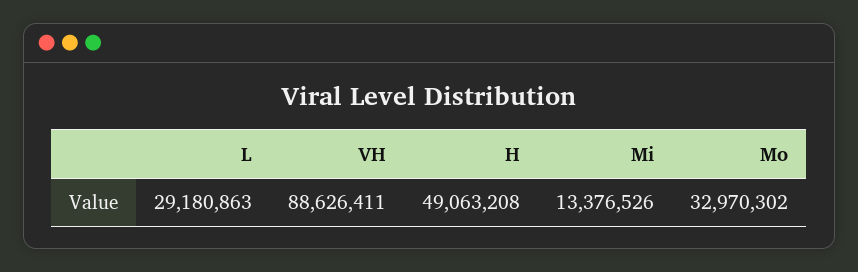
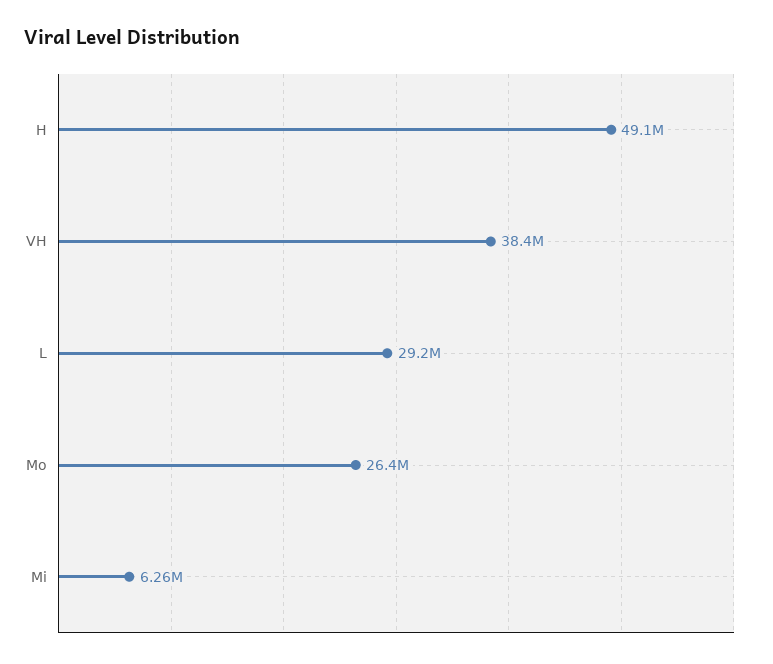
VH: 88626411 -> 38400000
Mi: 13376526 -> 6260000
Mo: 32970302 -> 26400000

